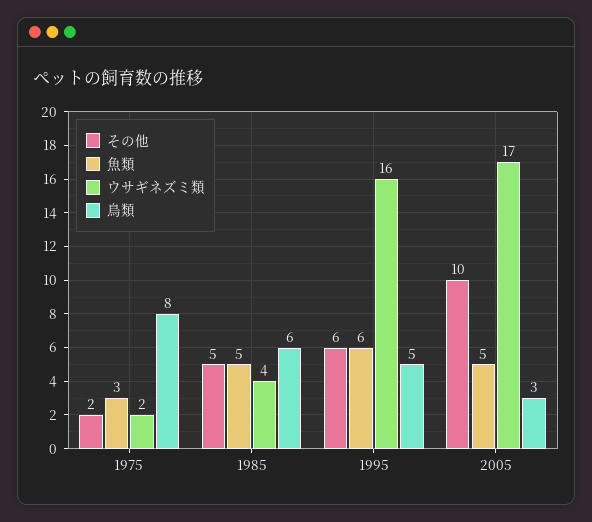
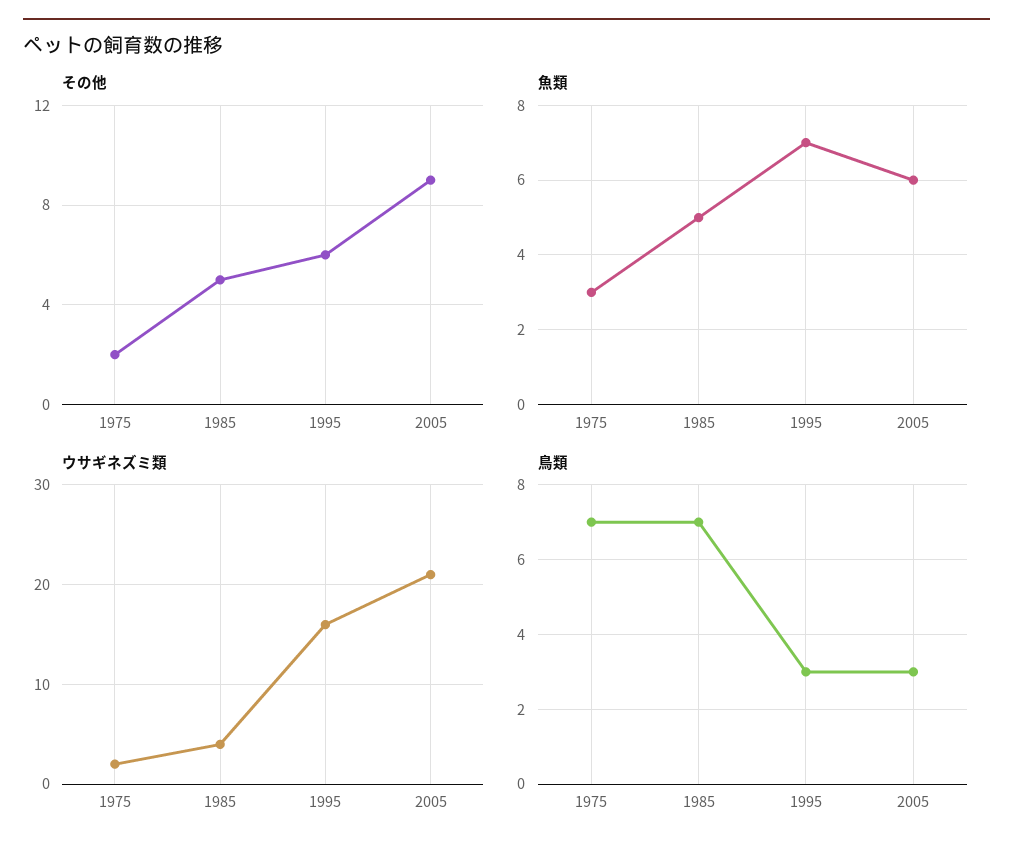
鳥類, 1975: 8 -> 7
鳥類, 1985: 6 -> 7
魚類, 1995: 6 -> 7
鳥類, 1995: 5 -> 3
その他, 2005: 10 -> 9
魚類, 2005: 5 -> 6
ウサギネズミ類, 2005: 17 -> 21

